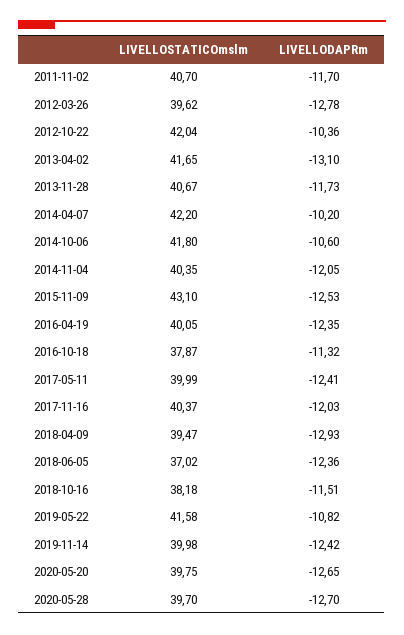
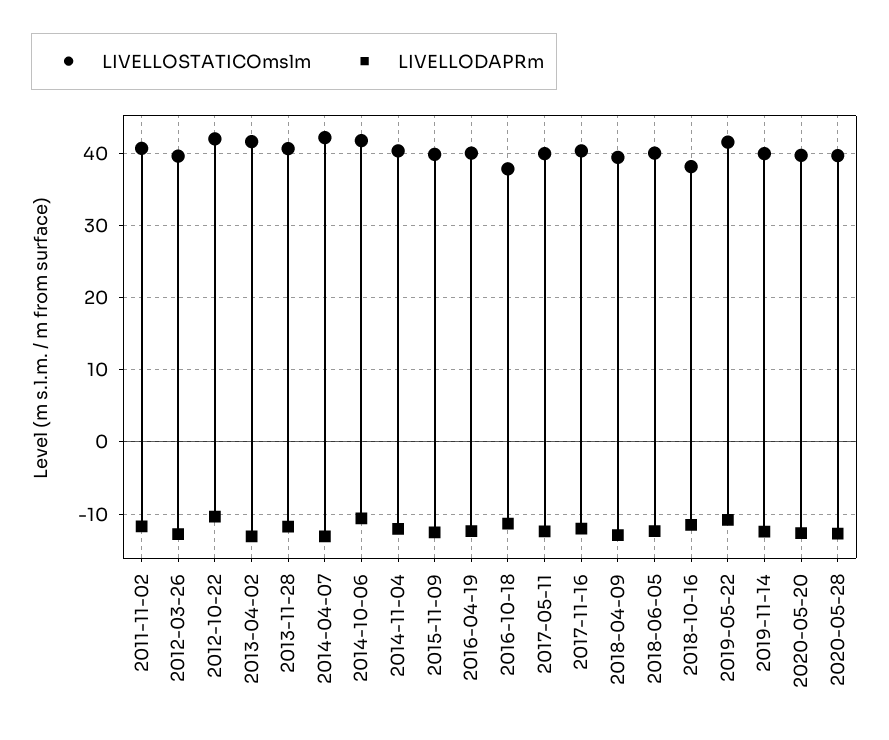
LIVELLODAPRm, 2014-04-07: -10.2 -> -13
LIVELLOSTATICOmslm, 2015-11-09: 43.1 -> 40
LIVELLOSTATICOmslm, 2018-06-05: 37.02 -> 40

